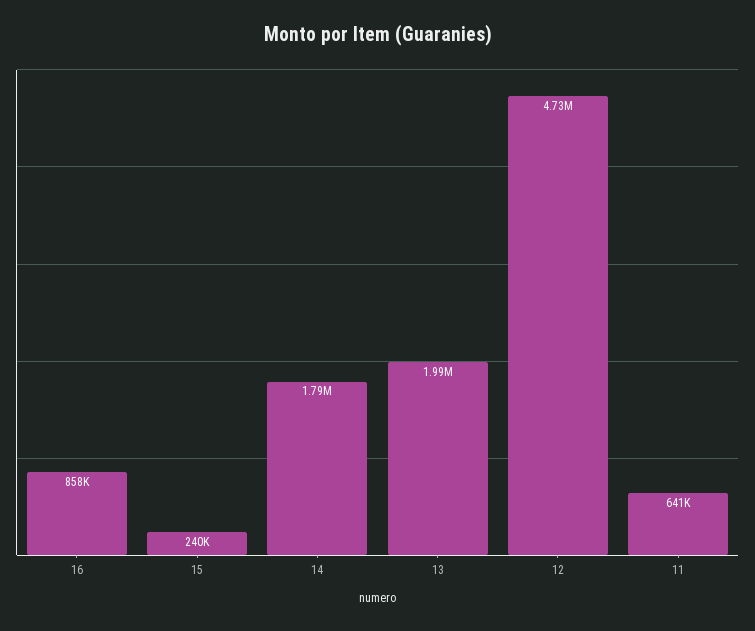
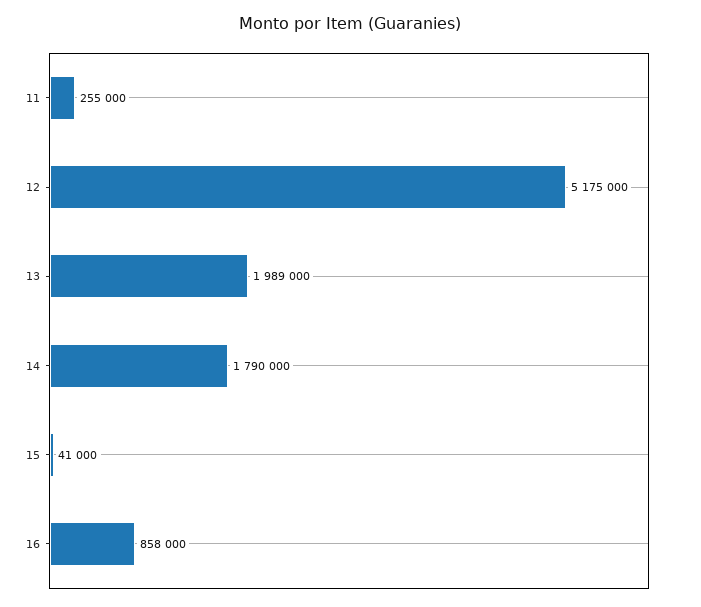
15: 240000 -> 41000
12: 4730000 -> 5175000
11: 641000 -> 255000

